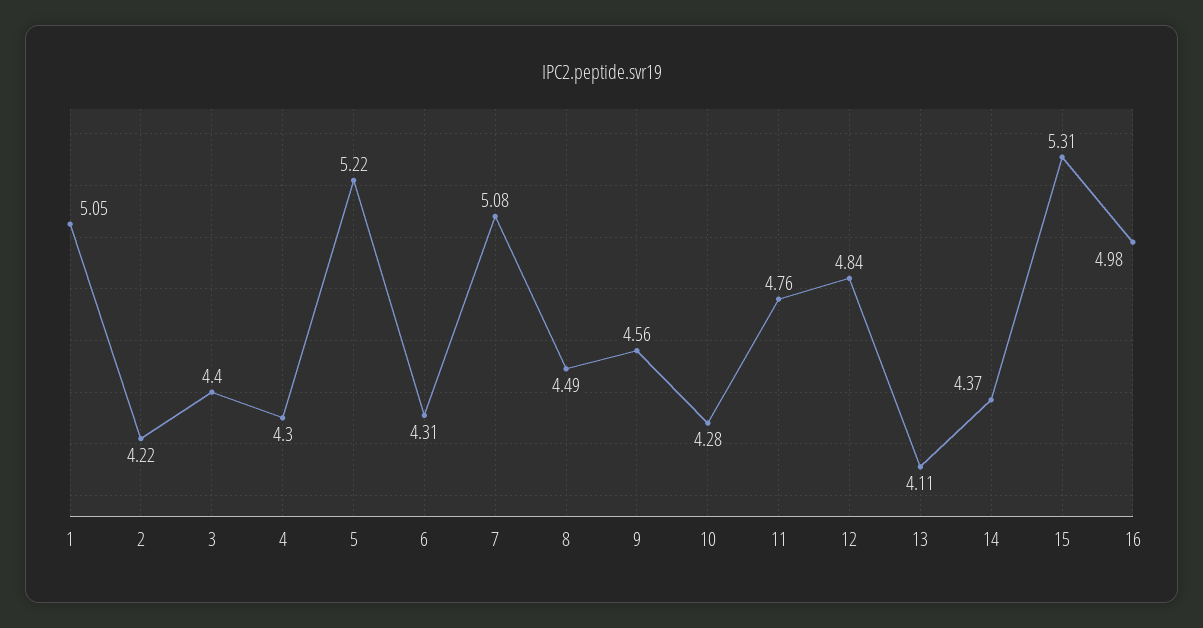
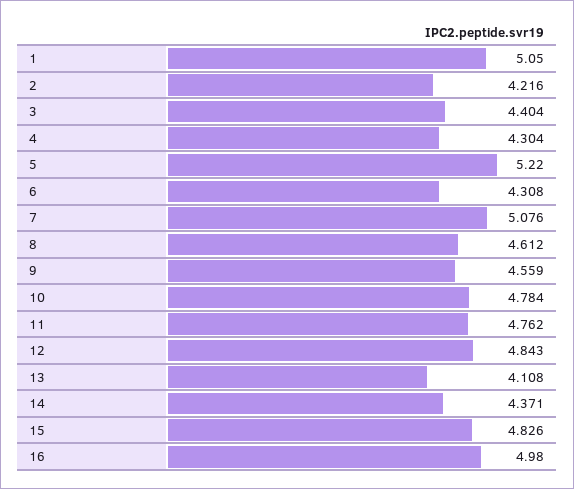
8: 4.49 -> 4.612
10: 4.28 -> 4.784
15: 5.31 -> 4.826

